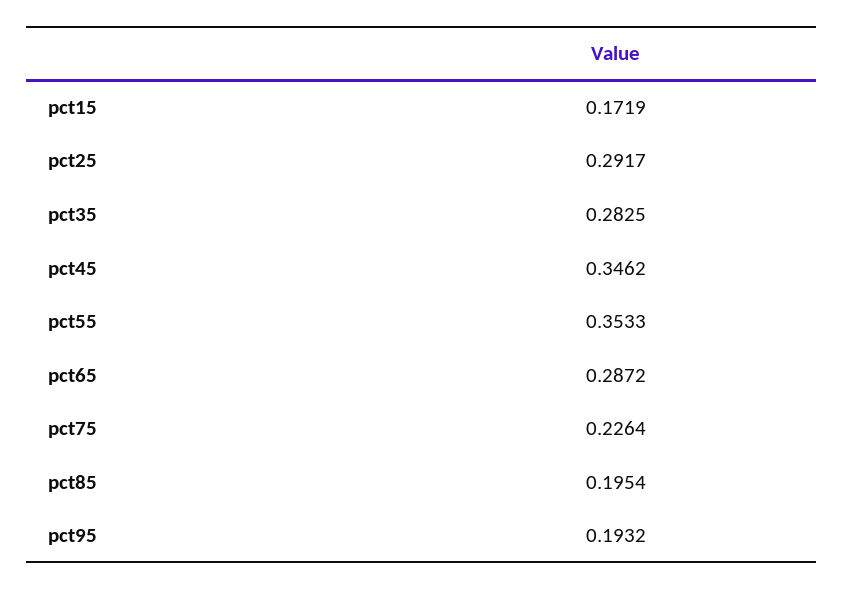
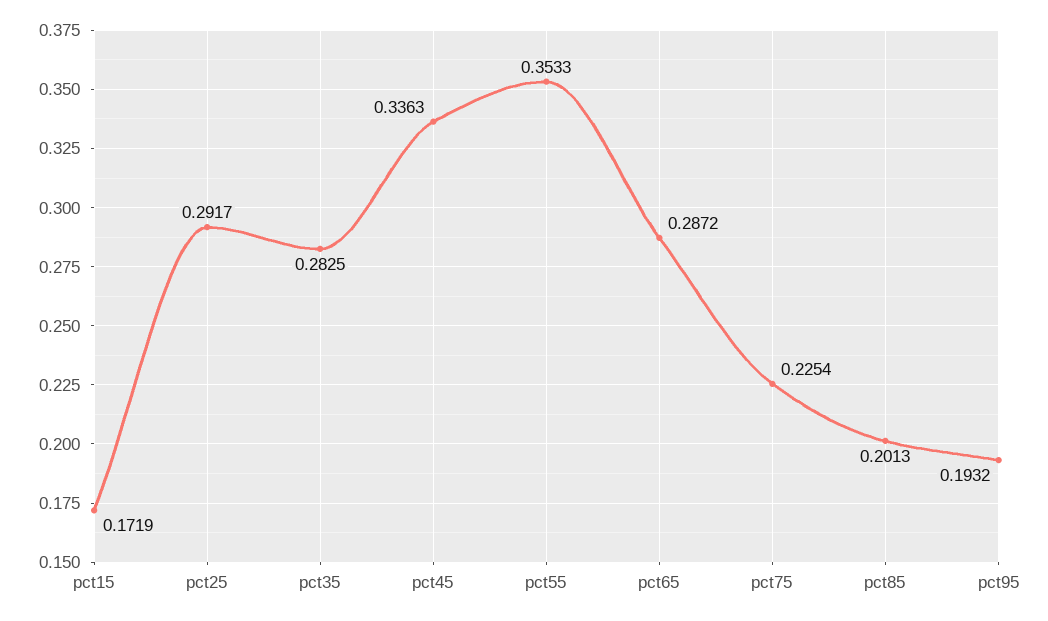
pct45: 0.3462 -> 0.3363
pct75: 0.2264 -> 0.2254
pct85: 0.1954 -> 0.2013

